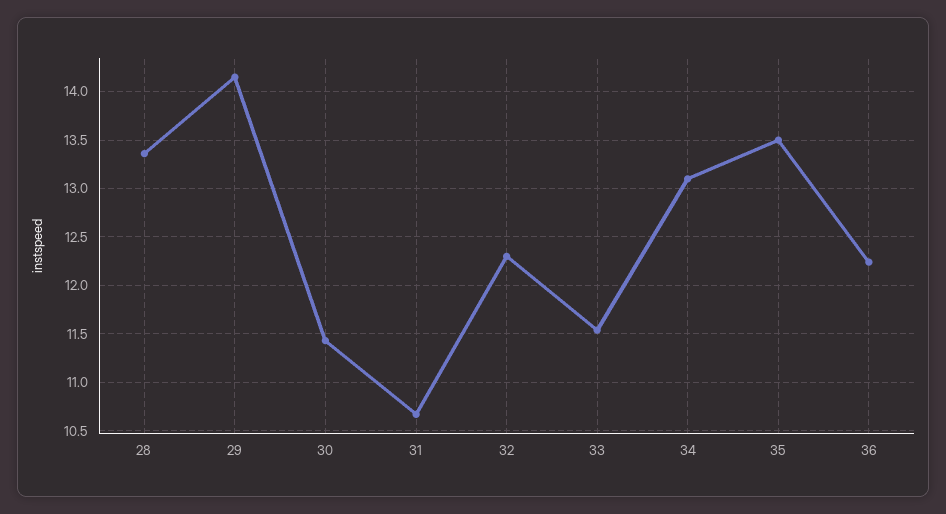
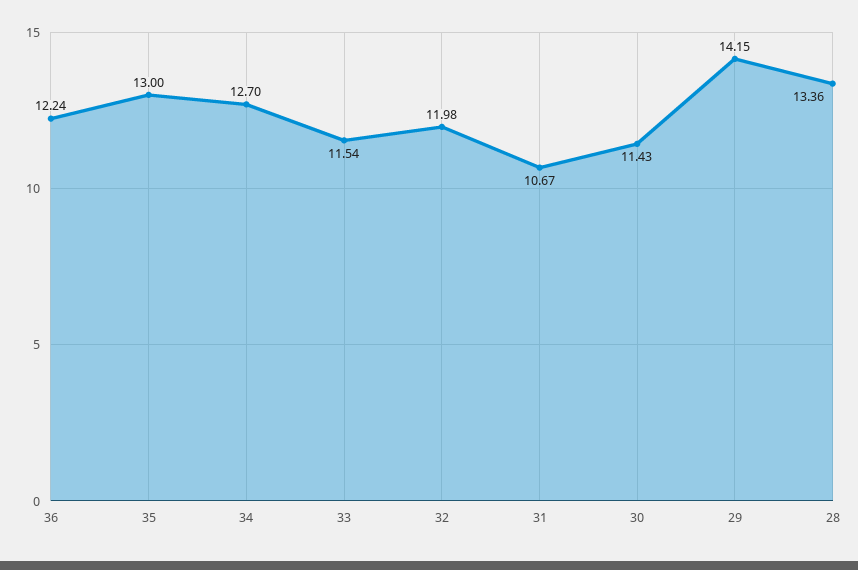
32: 12.3 -> 11.98
34: 13.1 -> 12.7
35: 13.5 -> 13

